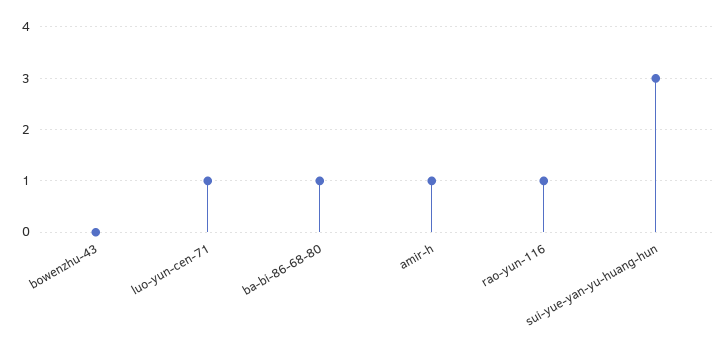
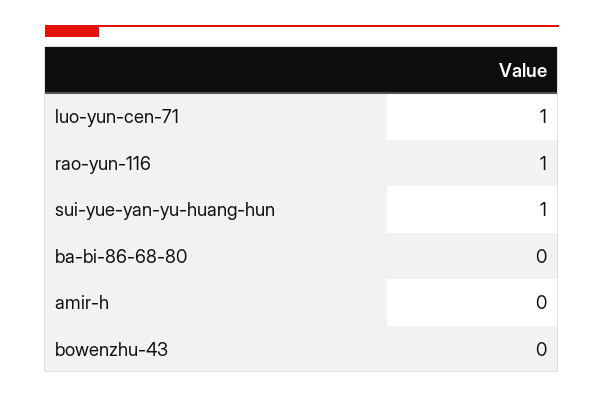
ba-bi-86-68-80: 1 -> 0
amir-h: 1 -> 0
sui-yue-yan-yu-huang-hun: 3 -> 1

